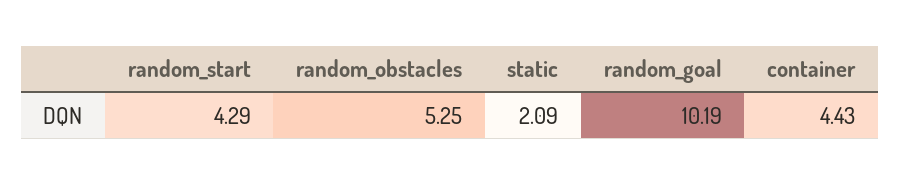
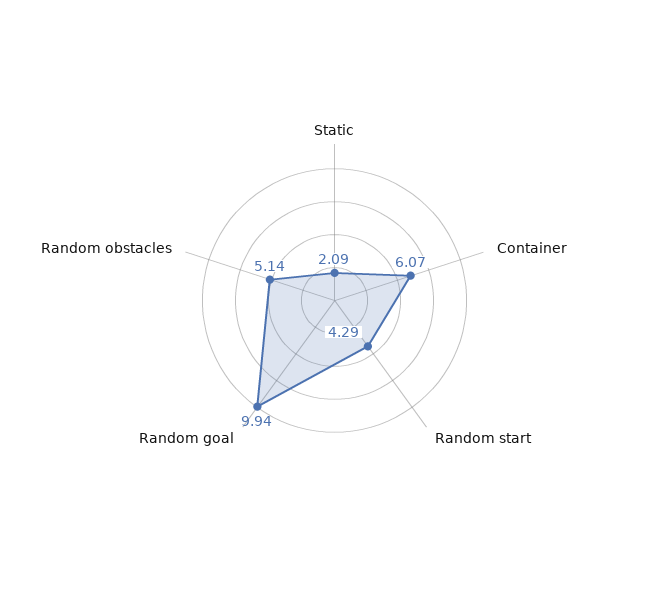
random_obstacles: 5.25 -> 5.14
random_goal: 10.19 -> 9.94
container: 4.43 -> 6.07

